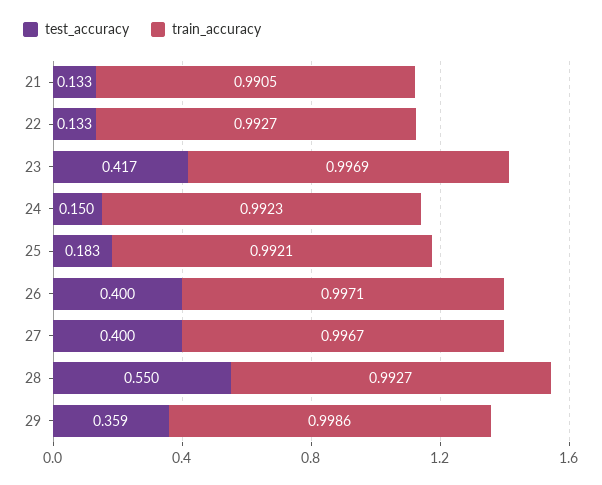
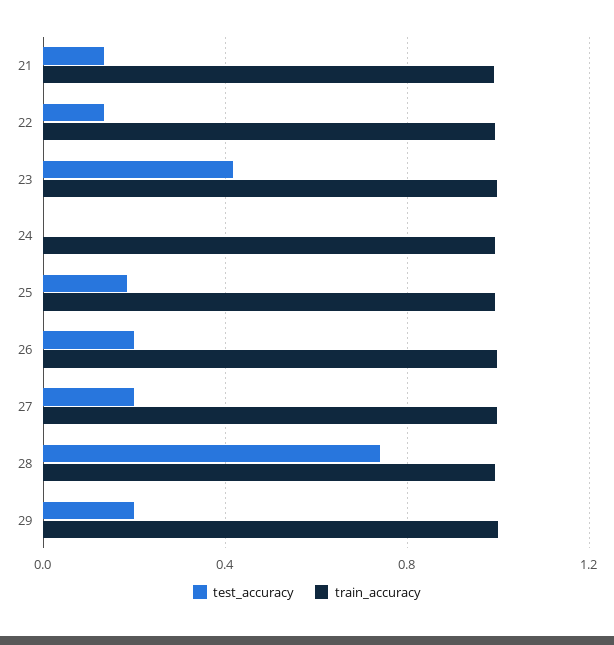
test_accuracy, 24: 0.15 -> 0
test_accuracy, 26: 0.4 -> 0.2
test_accuracy, 27: 0.4 -> 0.2
test_accuracy, 28: 0.55 -> 0.75
test_accuracy, 29: 0.359 -> 0.2

